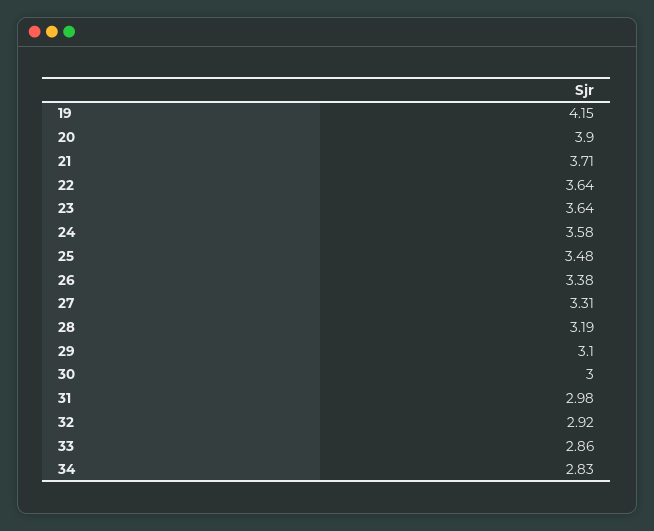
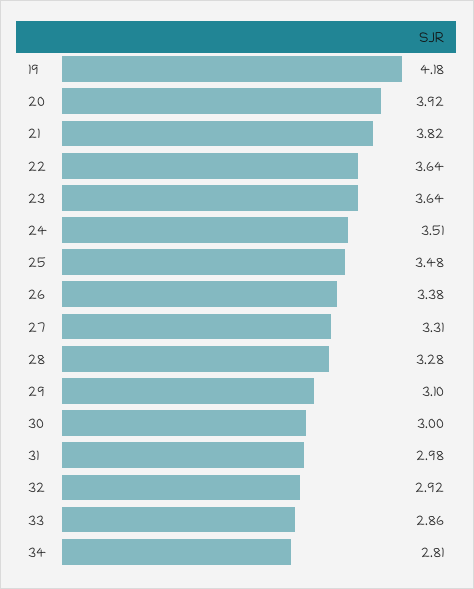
19: 4.15 -> 4.18
20: 3.9 -> 3.92
21: 3.71 -> 3.82
24: 3.58 -> 3.51
28: 3.19 -> 3.28
34: 2.83 -> 2.81

